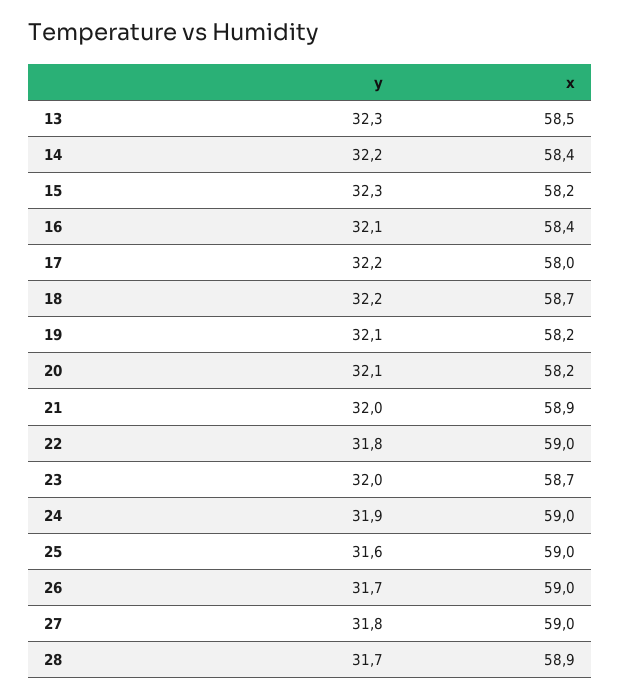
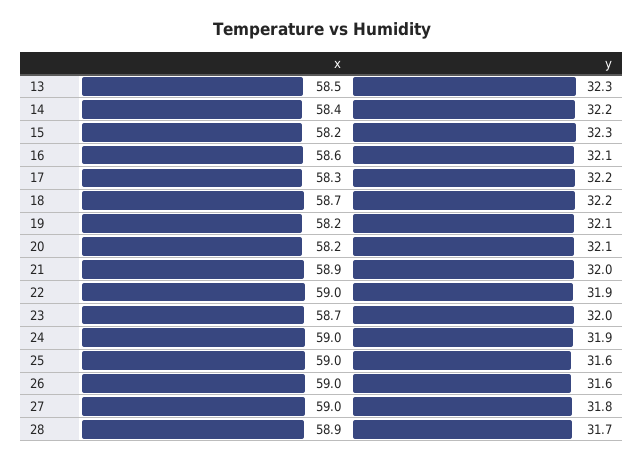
x, 16: 58.4 -> 58.6
x, 17: 58 -> 58.3
y, 22: 31.8 -> 31.9
y, 26: 31.7 -> 31.6

